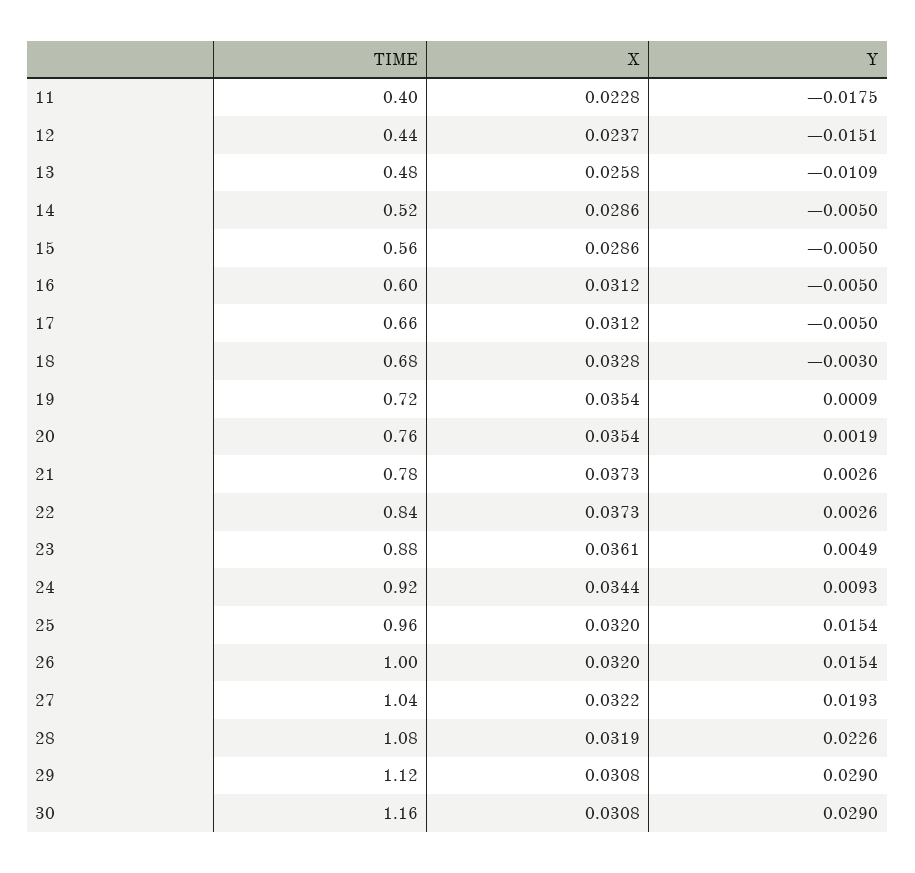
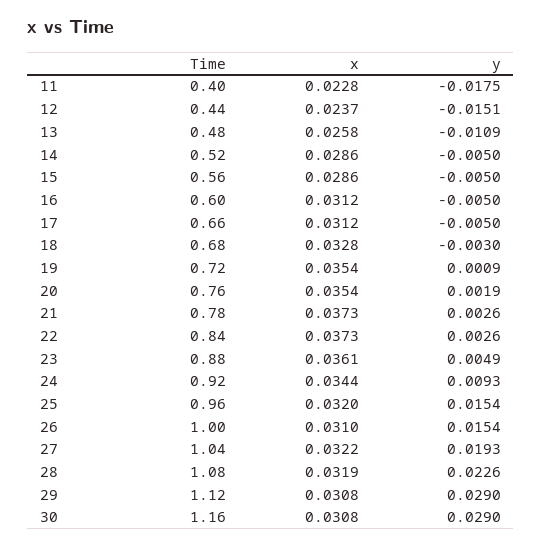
X, 26: 0.032 -> 0.031

